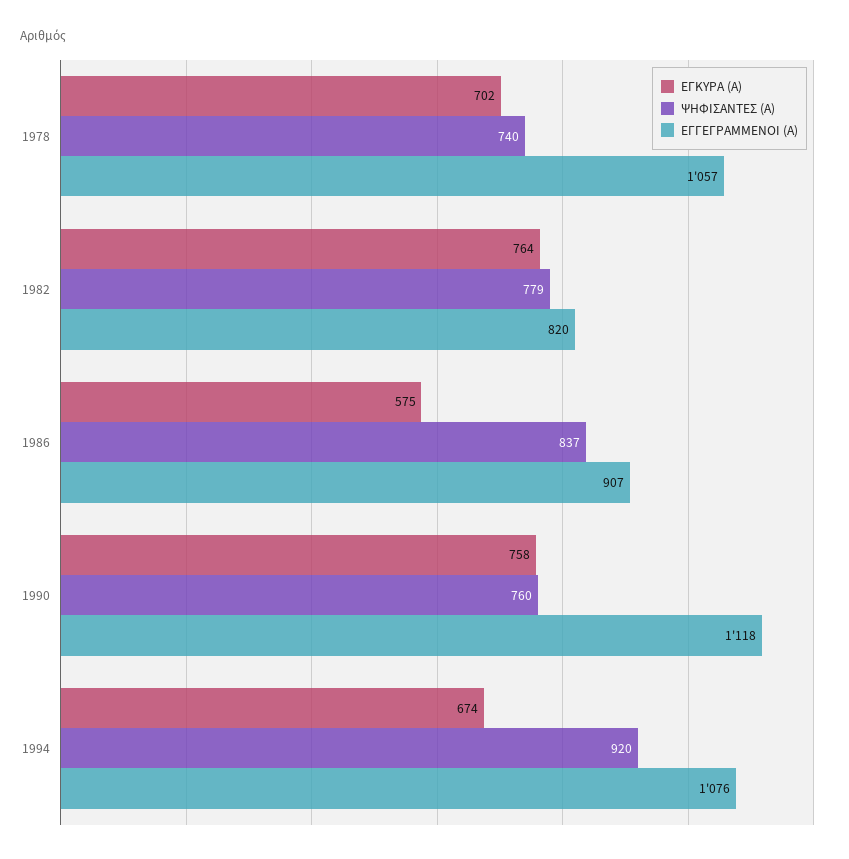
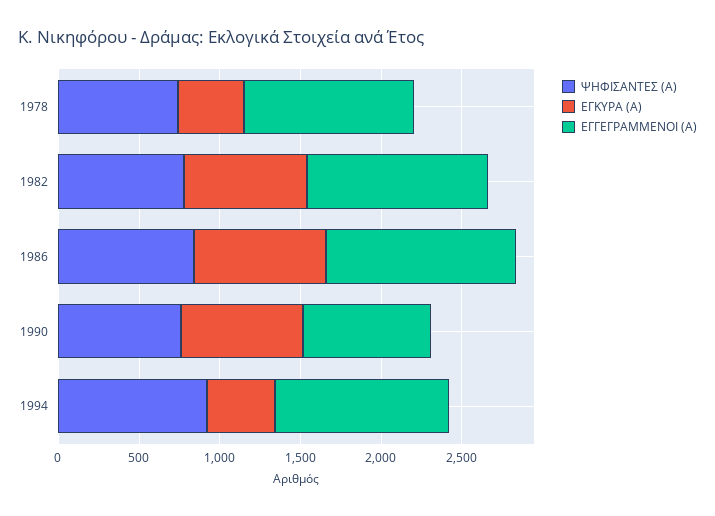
ΕΓΚΥΡΑ (Α), 1978: 702 -> 400
ΕΓΓΕΓΡΑΜΜΕΝΟΙ (Α), 1982: 820 -> 1100
ΕΓΚΥΡΑ (Α), 1986: 575 -> 800
ΕΓΓΕΓΡΑΜΜΕΝΟΙ (Α), 1986: 907 -> 1200
ΕΓΓΕΓΡΑΜΜΕΝΟΙ (Α), 1990: 1118 -> 800
ΕΓΚΥΡΑ (Α), 1994: 674 -> 400

